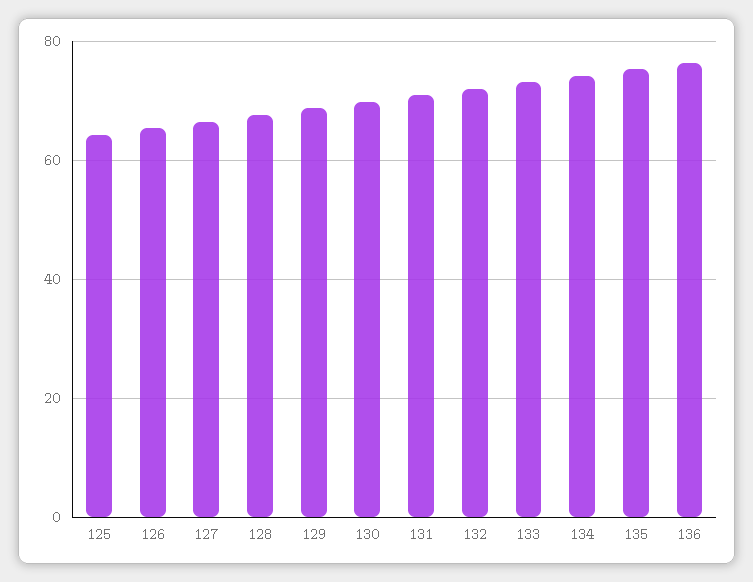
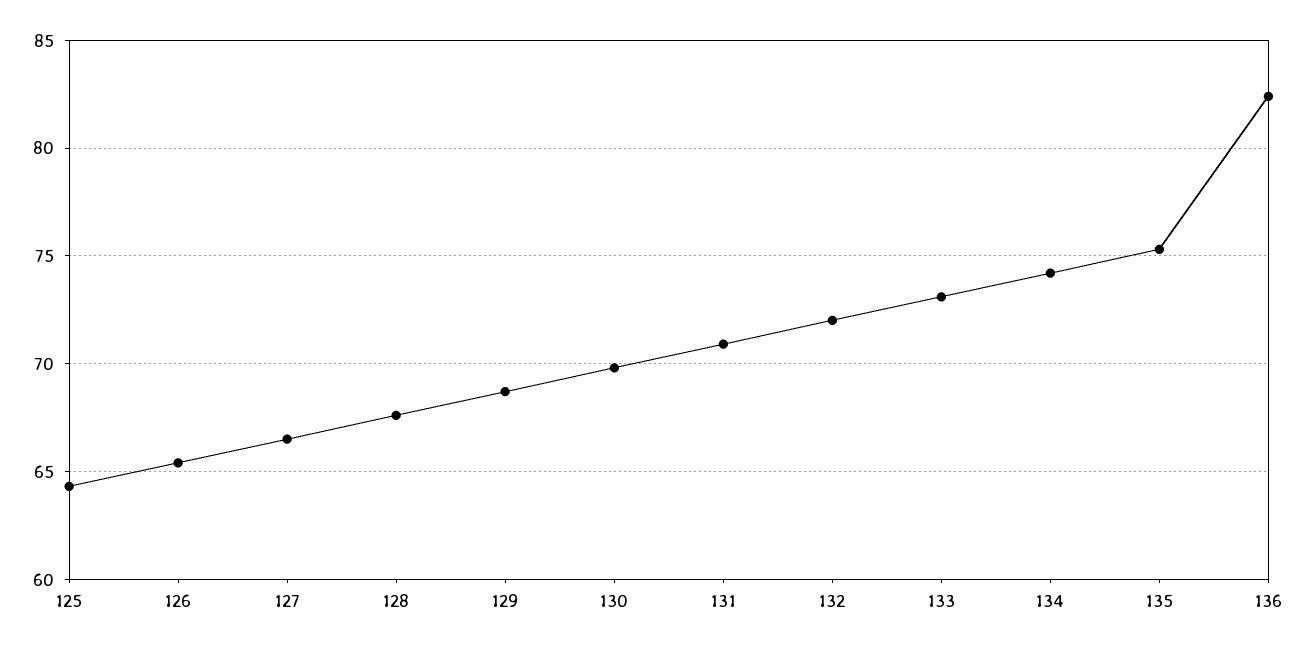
136: 76 -> 82.5

